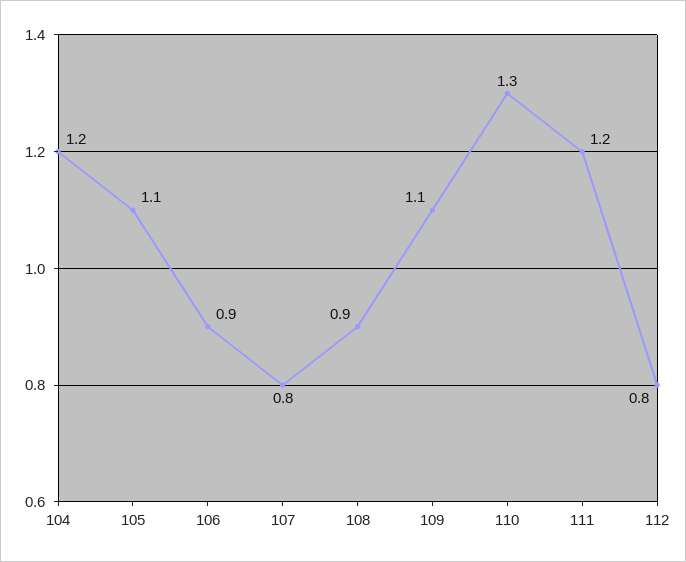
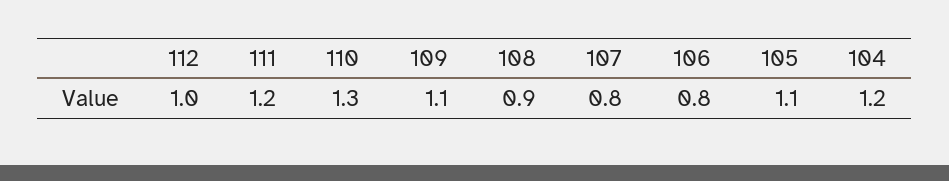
106: 0.9 -> 0.8
112: 0.8 -> 1

